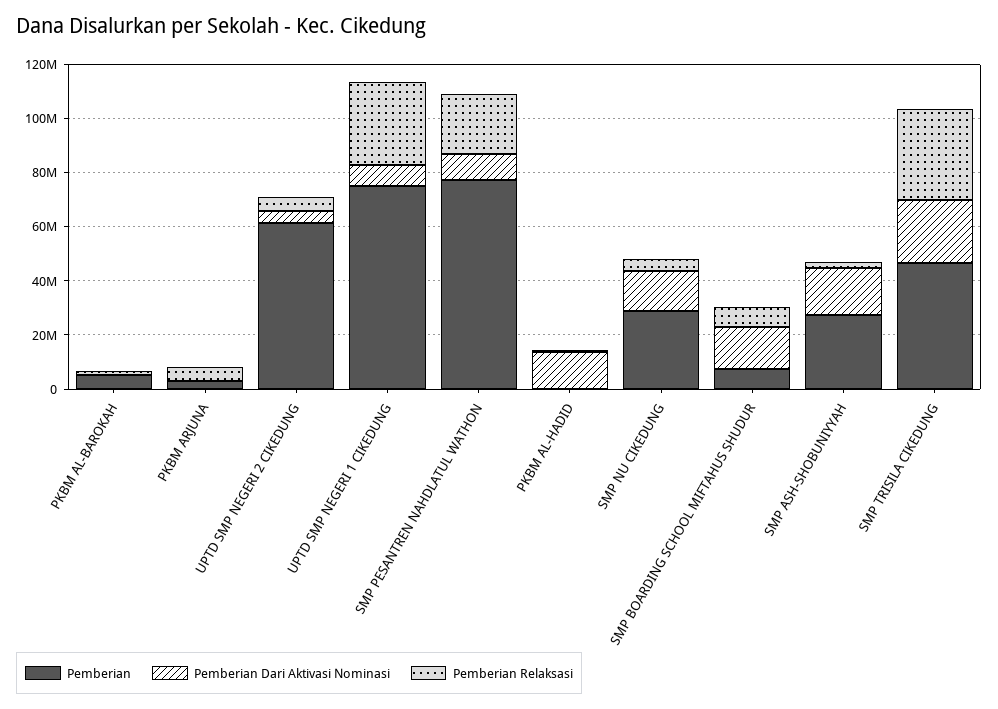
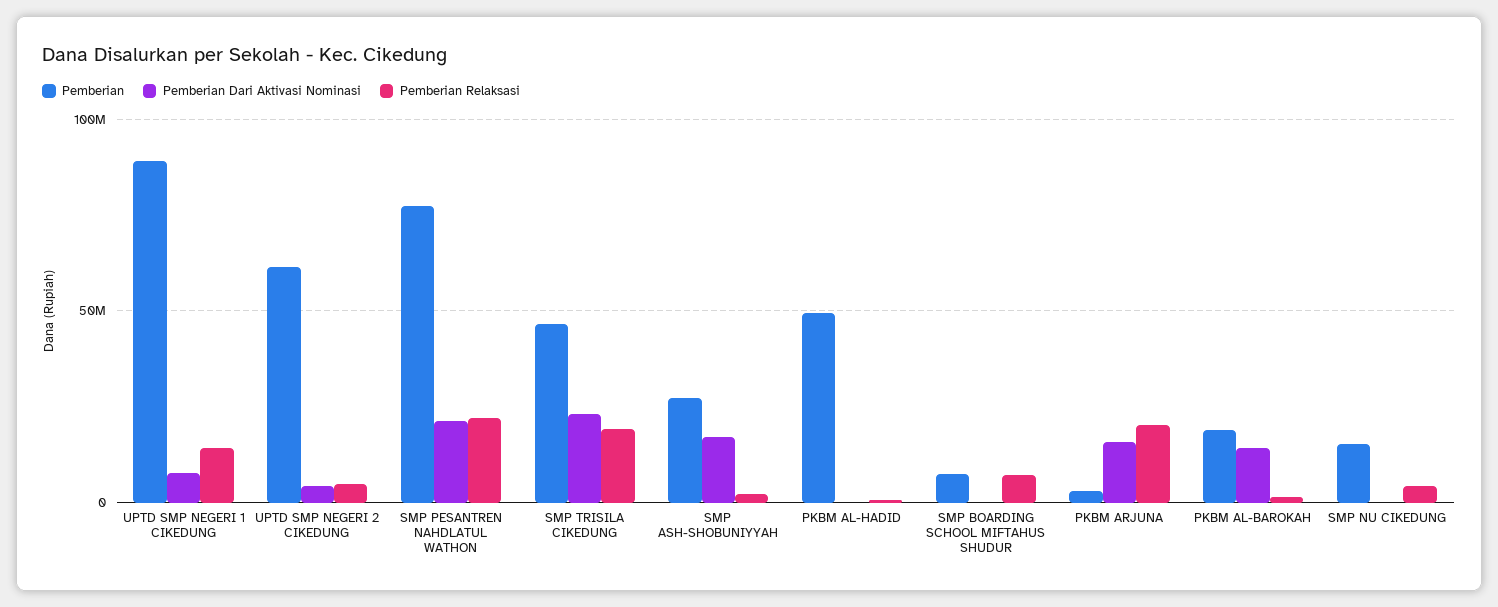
Pemberian, PKBM AL-BAROKAH: 5000000 -> 20000000
Pemberian Dari Aktivasi Nominasi, PKBM AL-BAROKAH: 0 -> 15000000
Pemberian Dari Aktivasi Nominasi, PKBM ARJUNA: 0 -> 15000000
Pemberian Relaksasi, PKBM ARJUNA: 5000000 -> 20000000
Pemberian, UPTD SMP NEGERI 1 CIKEDUNG: 75000000 -> 90000000
Pemberian Relaksasi, UPTD SMP NEGERI 1 CIKEDUNG: 30000000 -> 15000000
Pemberian Dari Aktivasi Nominasi, SMP PESANTREN NAHDLATUL WATHON: 10000000 -> 20000000
Pemberian, PKBM AL-HADID: 0 -> 50000000
Pemberian Dari Aktivasi Nominasi, PKBM AL-HADID: 15000000 -> 0
Pemberian, SMP NU CIKEDUNG: 30000000 -> 15000000
Pemberian Dari Aktivasi Nominasi, SMP NU CIKEDUNG: 15000000 -> 0
Pemberian Dari Aktivasi Nominasi, SMP BOARDING SCHOOL MIFTAHUS SHUDUR: 15000000 -> 0
Pemberian Relaksasi, SMP TRISILA CIKEDUNG: 35000000 -> 20000000

